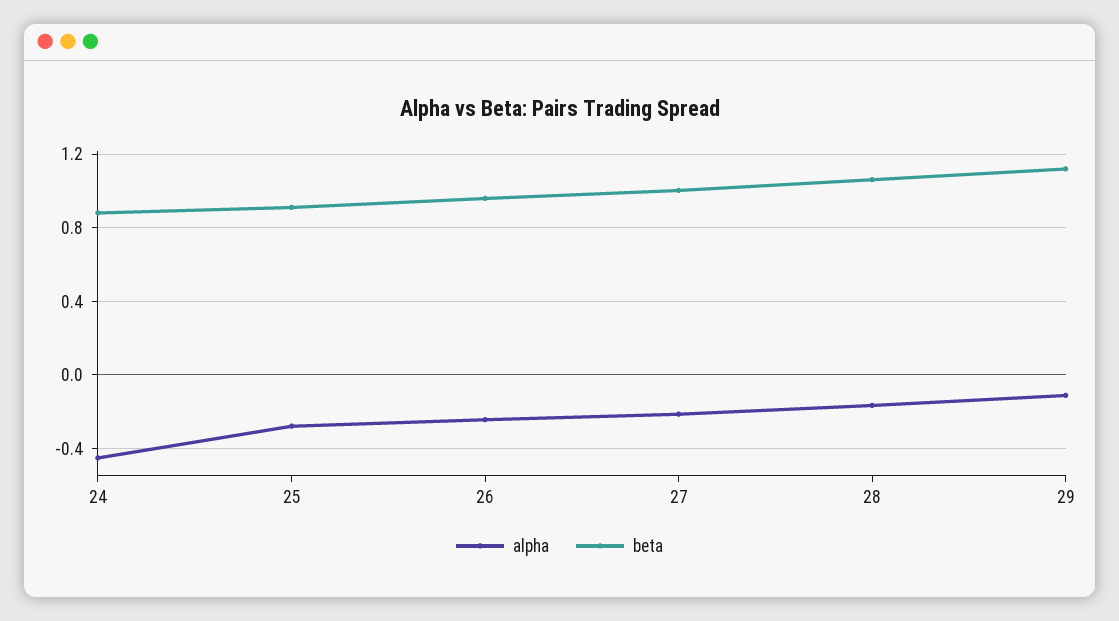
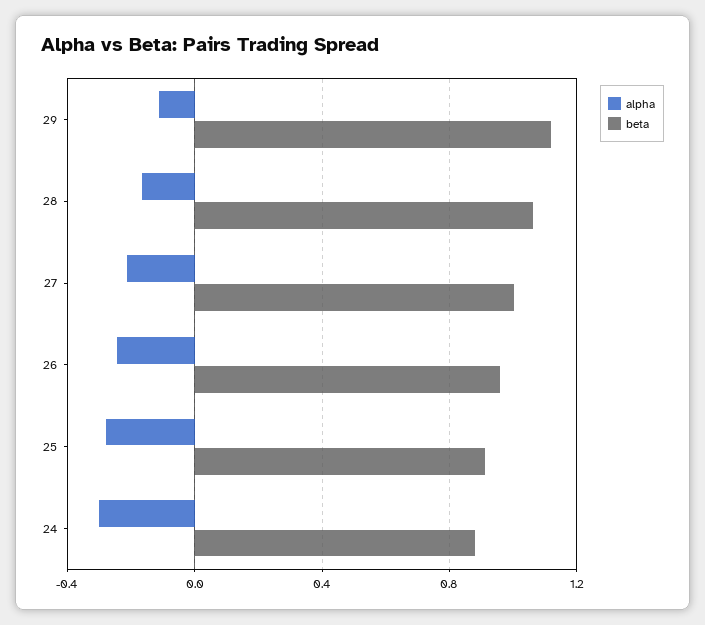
alpha, 24: -0.45 -> -0.3

